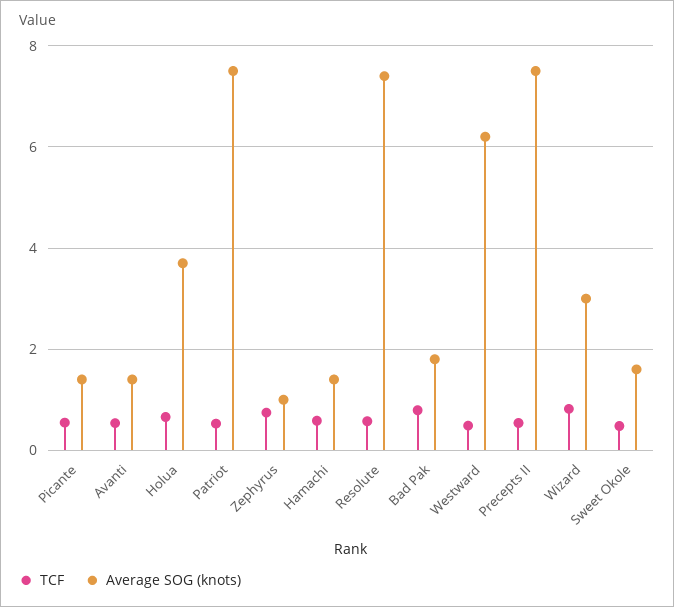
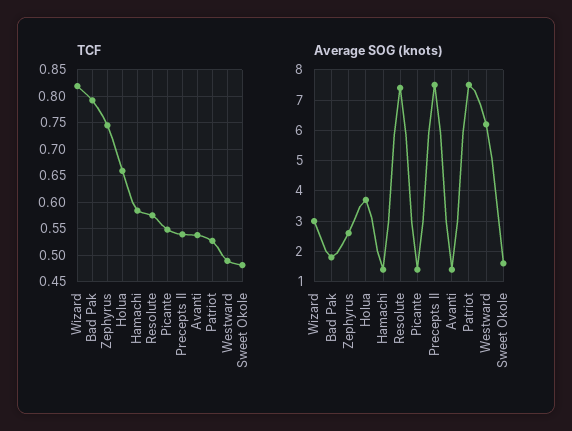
Average SOG (knots), Zephyrus: 1 -> 2.5

